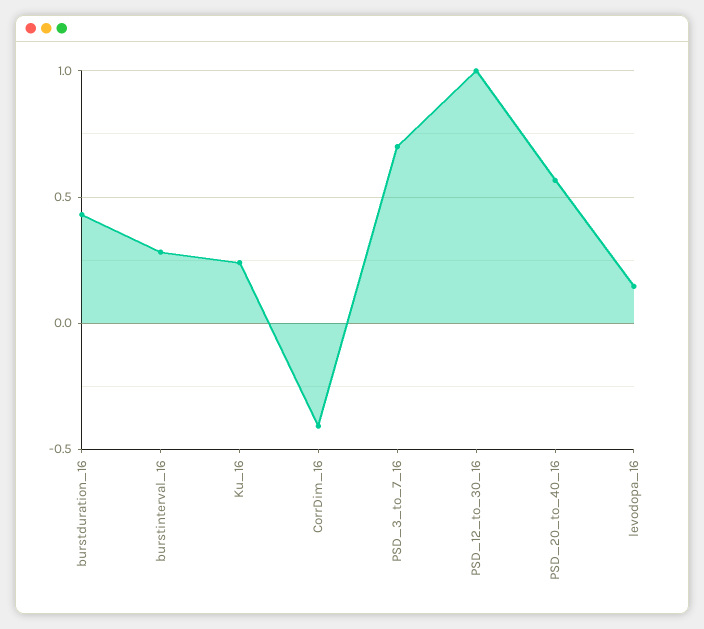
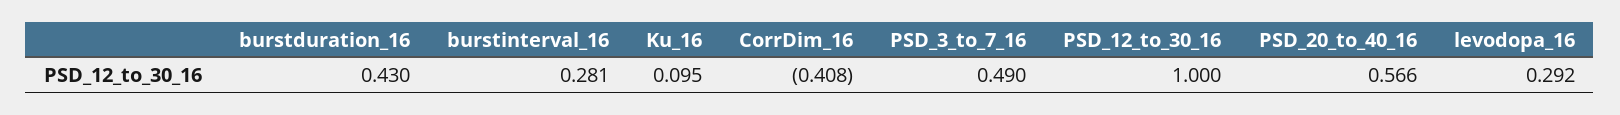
Ku_16: 0.25 -> 0.095
PSD_3_to_7_16: 0.7 -> 0.49
levodopa_16: 0.15 -> 0.292

